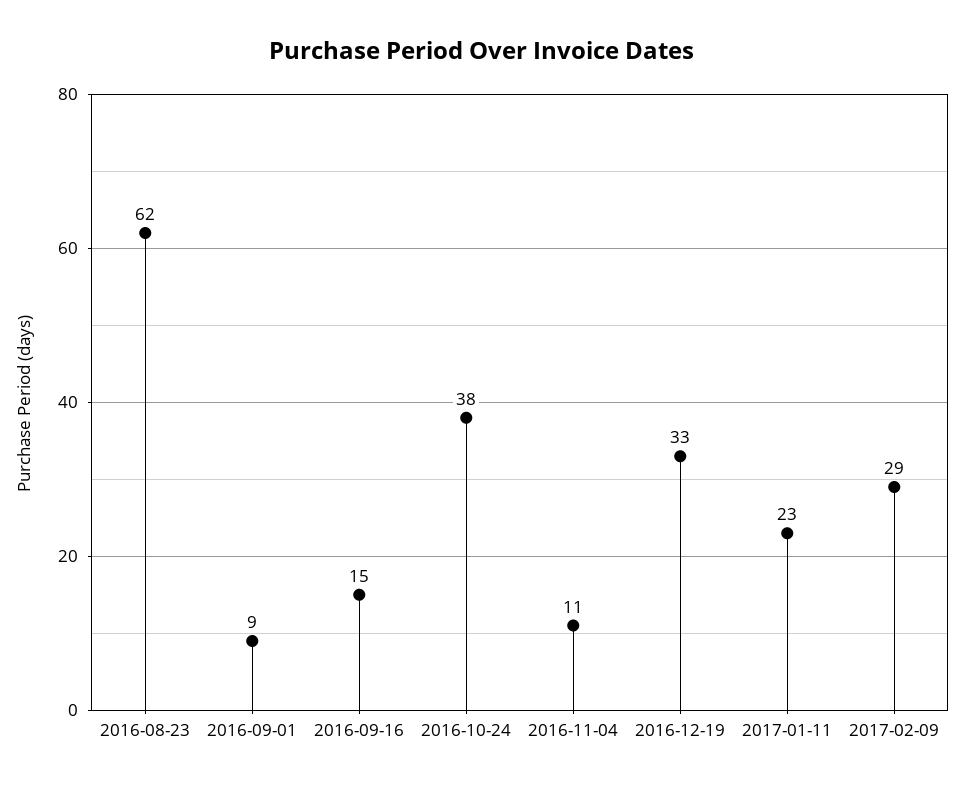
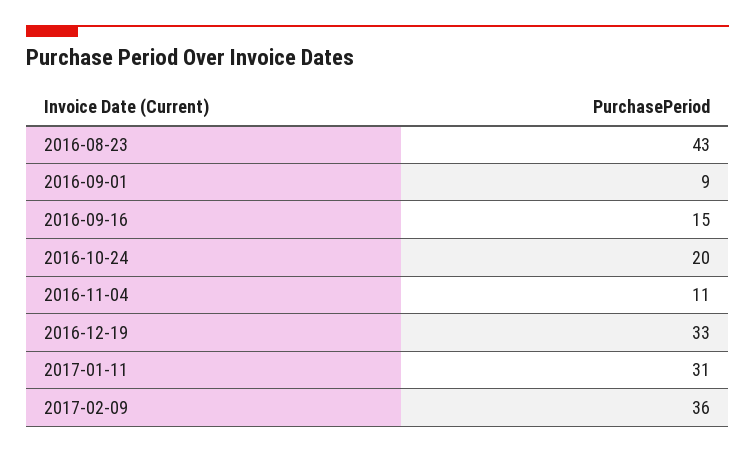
2016-08-23: 62 -> 43
2016-10-24: 38 -> 20
2017-01-11: 23 -> 31
2017-02-09: 29 -> 36

